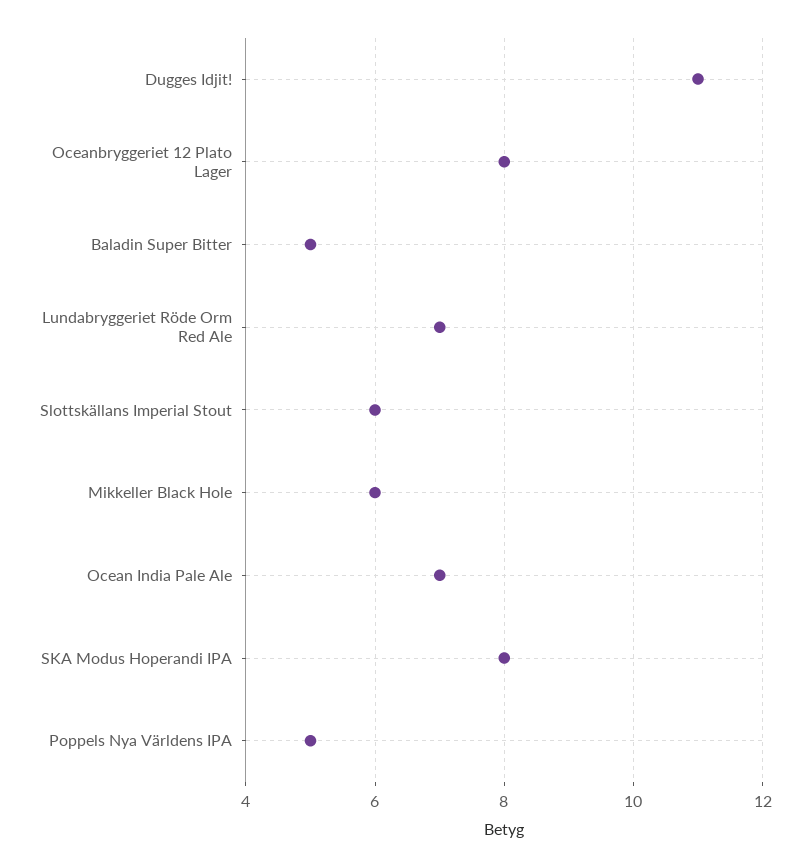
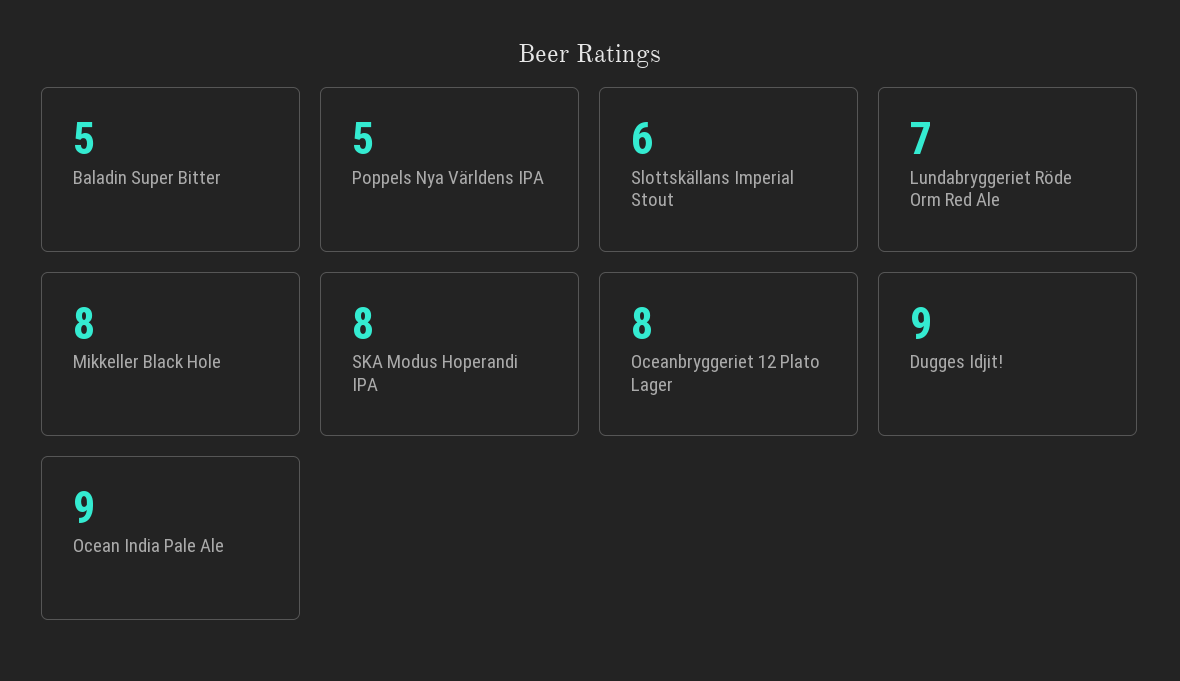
Dugges Idjit!: 11 -> 9
Mikkeller Black Hole: 6 -> 8
Ocean India Pale Ale: 7 -> 9

